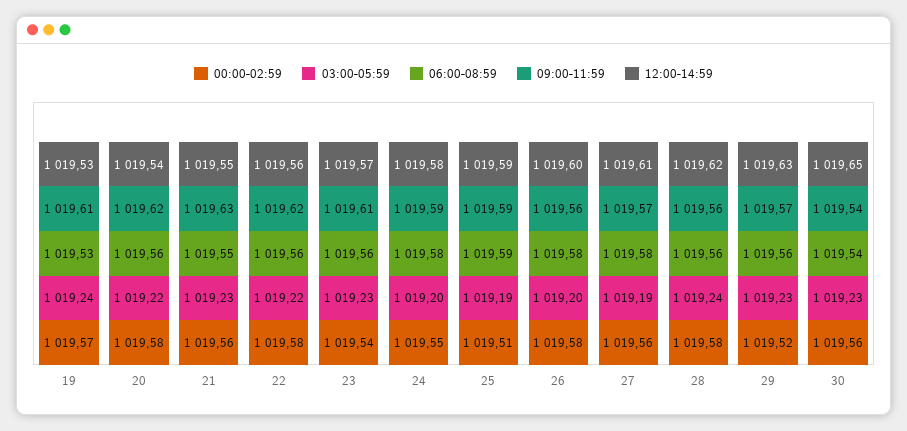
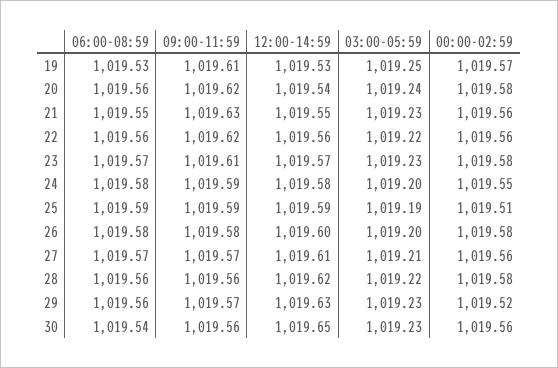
03:00-05:59, 19: 1019.24 -> 1019.25
03:00-05:59, 20: 1019.22 -> 1019.24
00:00-02:59, 22: 1019.58 -> 1019.56
00:00-02:59, 23: 1019.54 -> 1019.58
06:00-08:59, 23: 1019.56 -> 1019.57
09:00-11:59, 26: 1019.56 -> 1019.58
03:00-05:59, 27: 1019.19 -> 1019.21
06:00-08:59, 27: 1019.58 -> 1019.57
03:00-05:59, 28: 1019.24 -> 1019.22
09:00-11:59, 30: 1019.54 -> 1019.56

